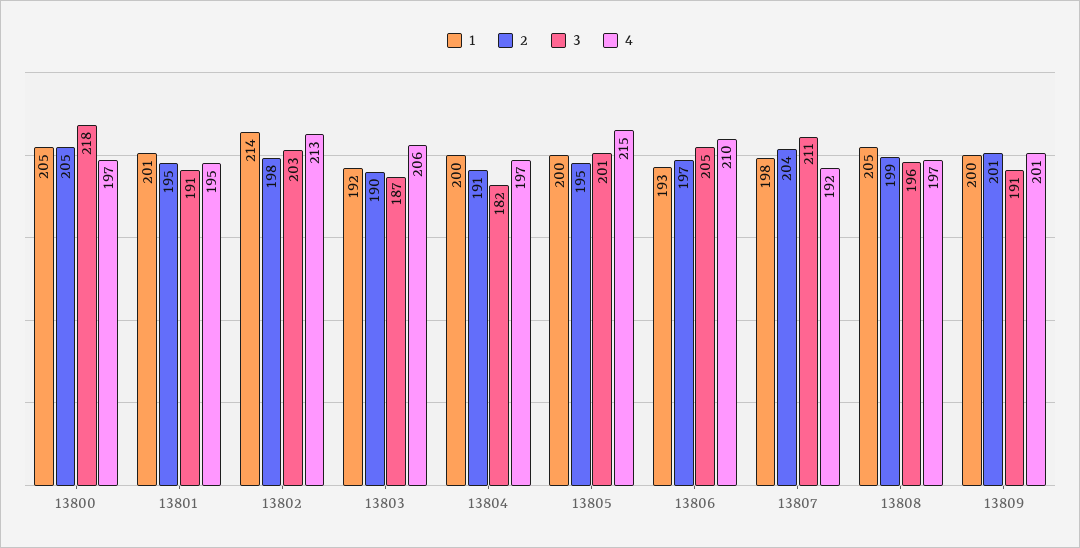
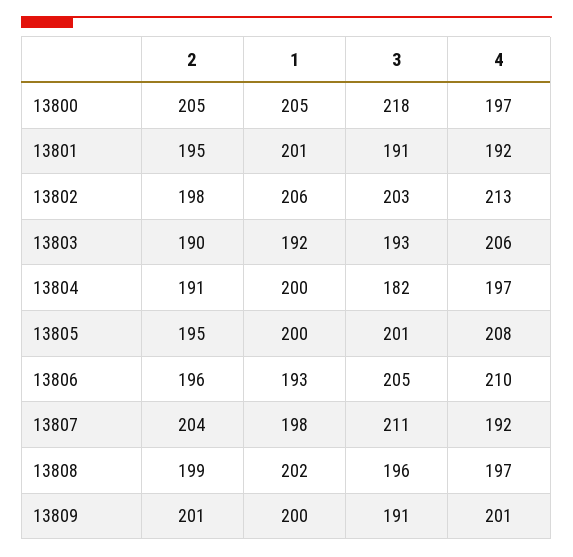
4, 13801: 195 -> 192
1, 13802: 214 -> 206
3, 13803: 187 -> 193
4, 13805: 215 -> 208
2, 13806: 197 -> 196
1, 13808: 205 -> 202

